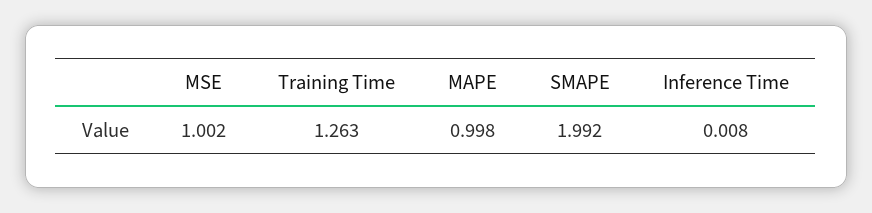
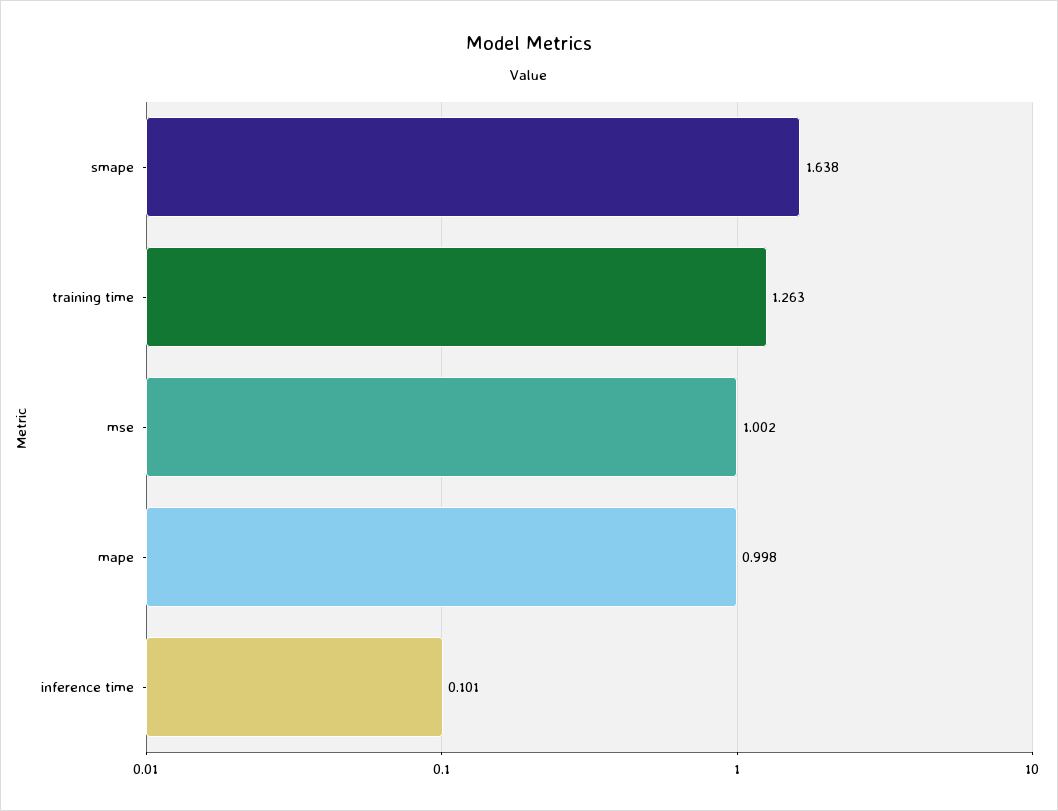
SMAPE: 1.992 -> 1.638
Inference Time: 0.008 -> 0.101

